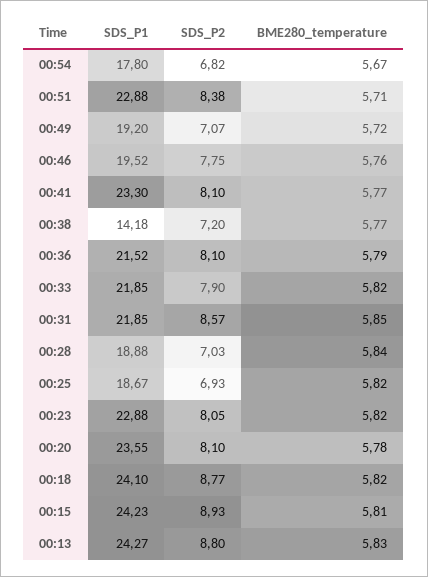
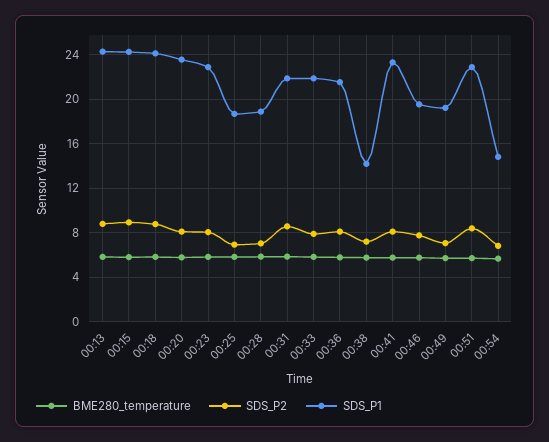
SDS_P1, 00:54: 17.8 -> 15

